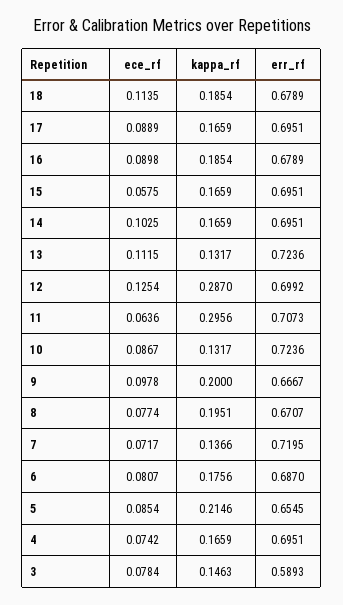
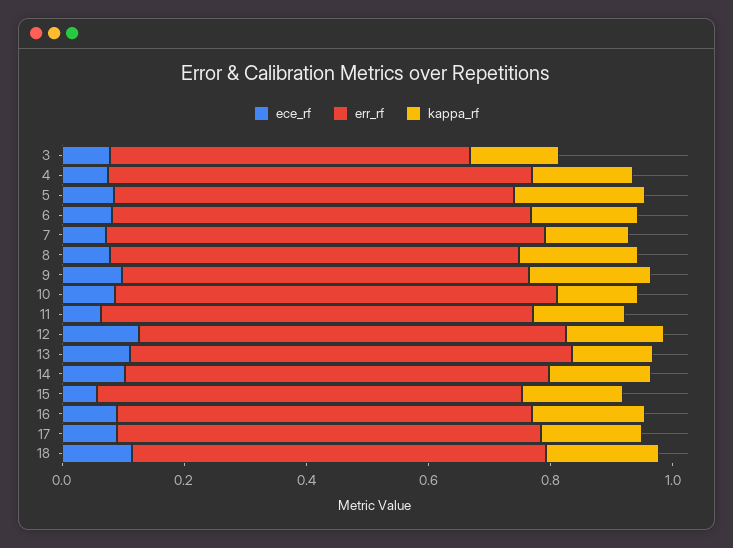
kappa_rf, 12: 0.287 -> 0.15
kappa_rf, 11: 0.2956 -> 0.15

